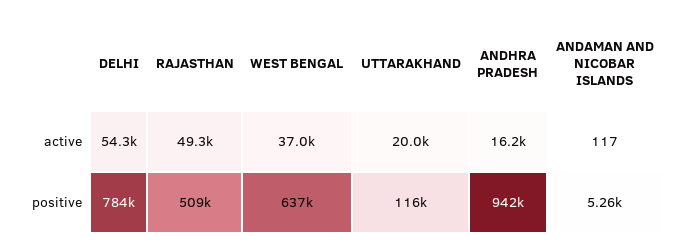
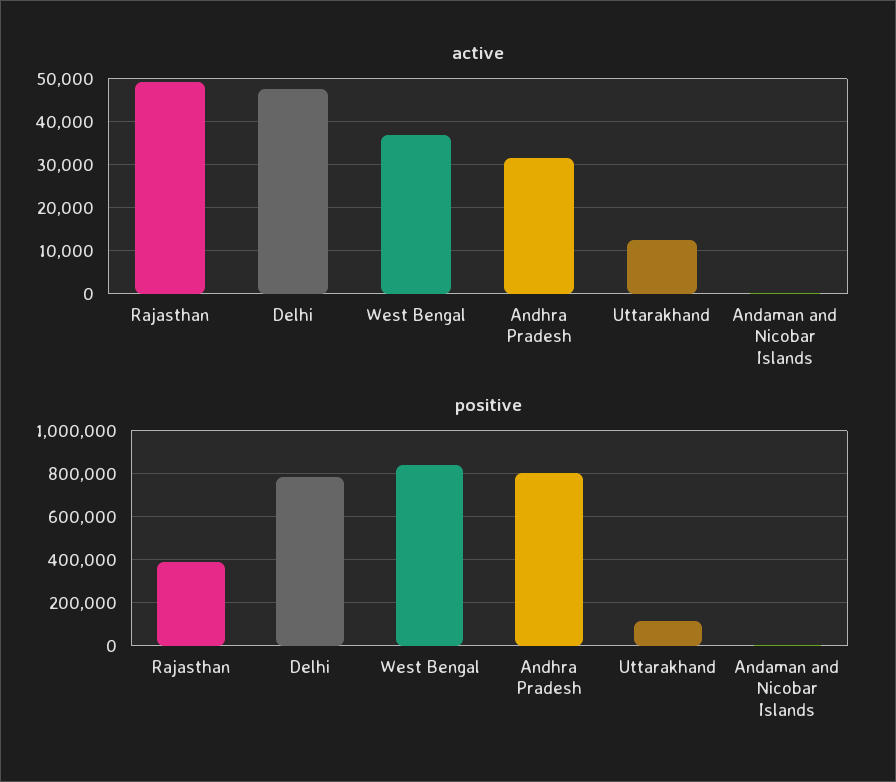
active, DELHI: 54300 -> 48000
active, UTTARAKHAND: 20000 -> 12000
active, ANDHRA PRADESH: 16200 -> 32000
positive, RAJASTHAN: 509000 -> 400000
positive, WEST BENGAL: 637000 -> 850000
positive, ANDHRA PRADESH: 942000 -> 800000

